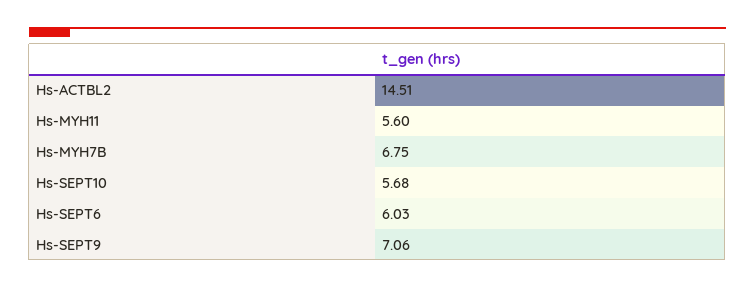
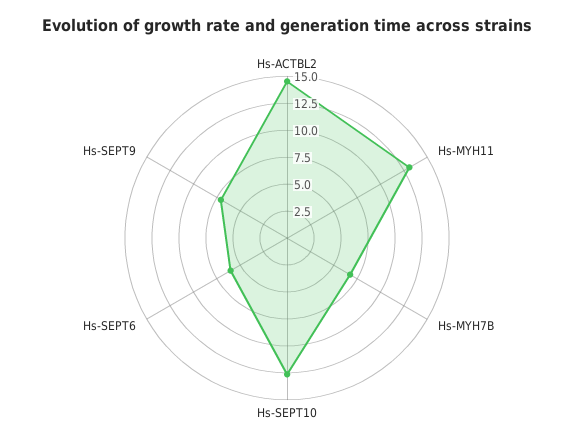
Hs-MYH11: 5.6 -> 12.5
Hs-SEPT10: 5.68 -> 12.5

